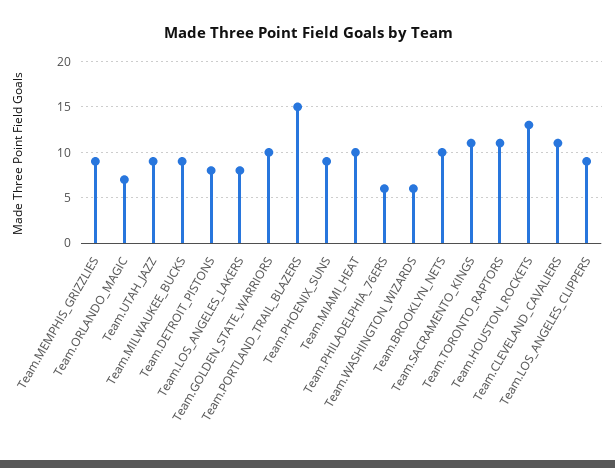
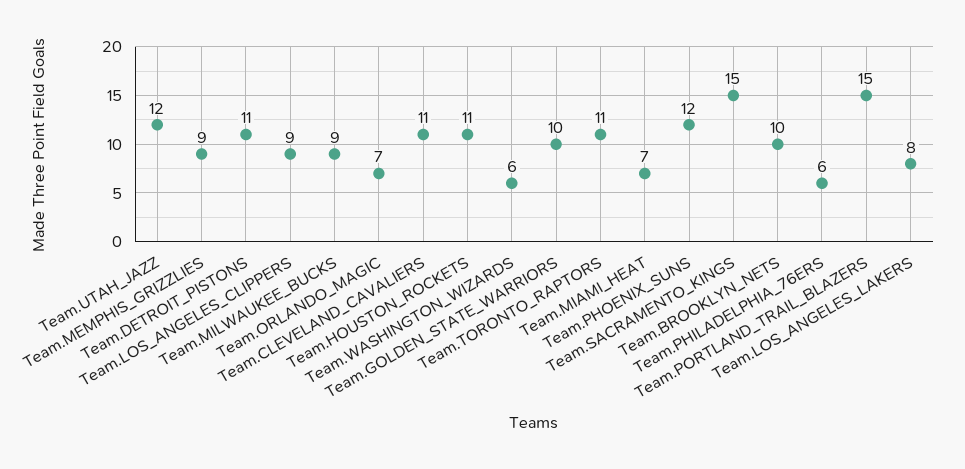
Team.UTAH_JAZZ: 9 -> 12
Team.DETROIT_PISTONS: 8 -> 11
Team.PHOENIX_SUNS: 9 -> 12
Team.MIAMI_HEAT: 10 -> 7
Team.SACRAMENTO_KINGS: 11 -> 15
Team.HOUSTON_ROCKETS: 13 -> 11

